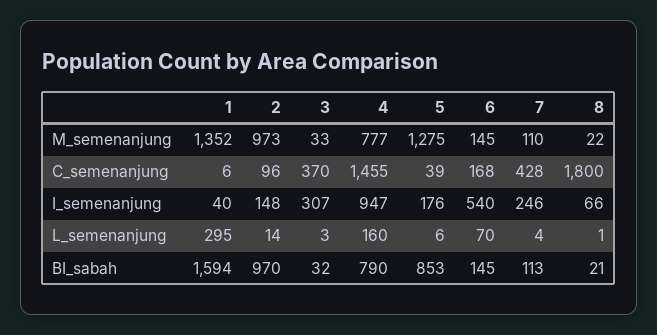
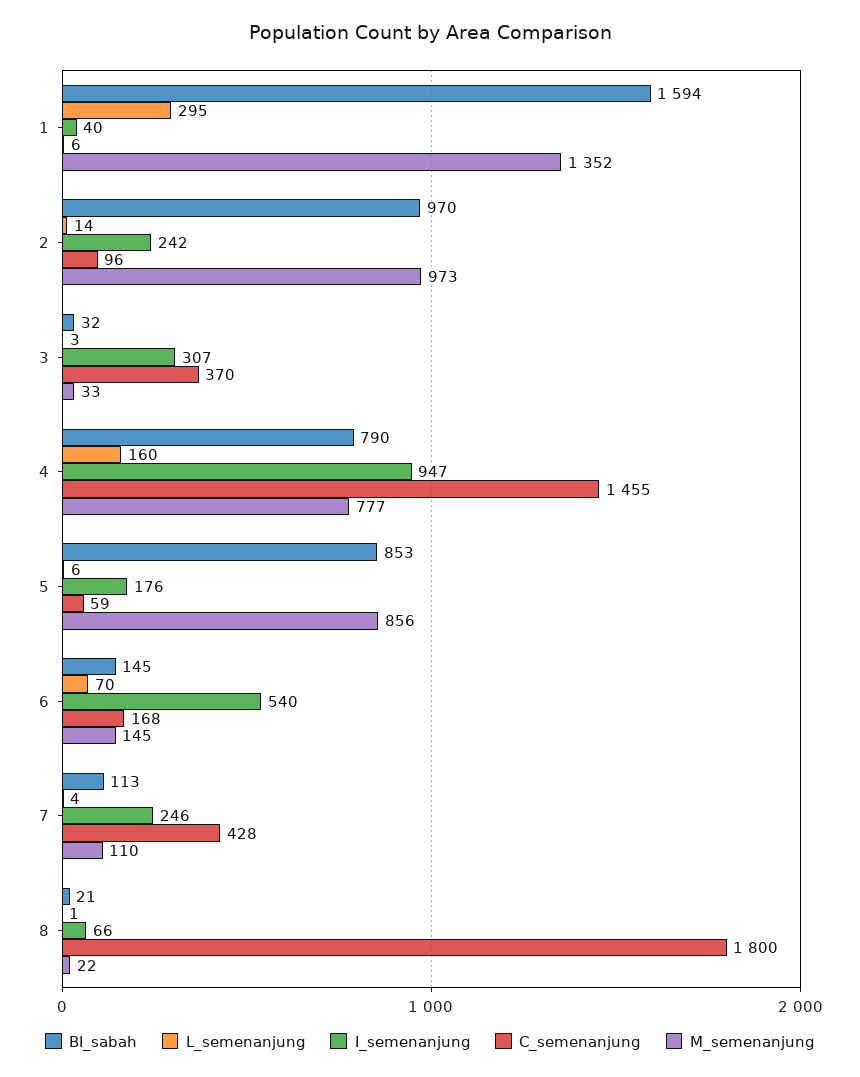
M_semenanjung, 5: 1275 -> 856
C_semenanjung, 5: 39 -> 59
I_semenanjung, 2: 148 -> 242

